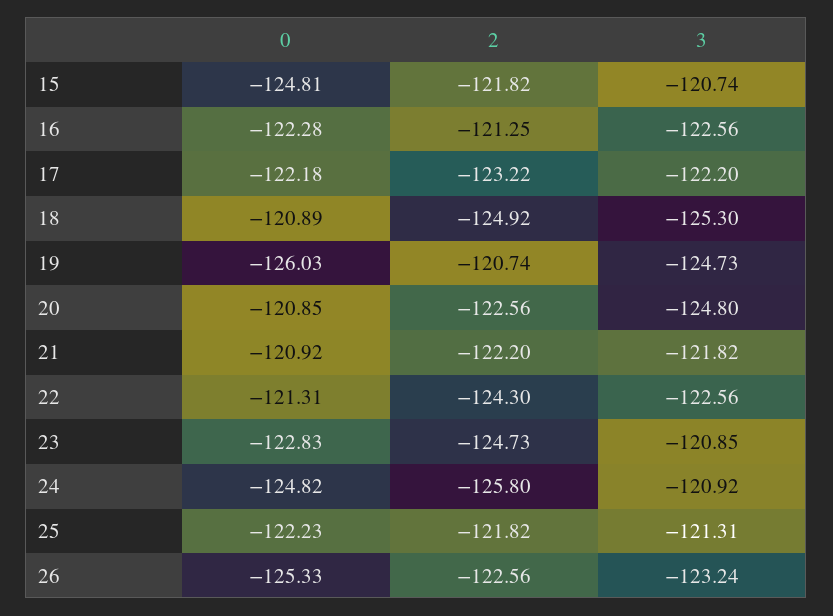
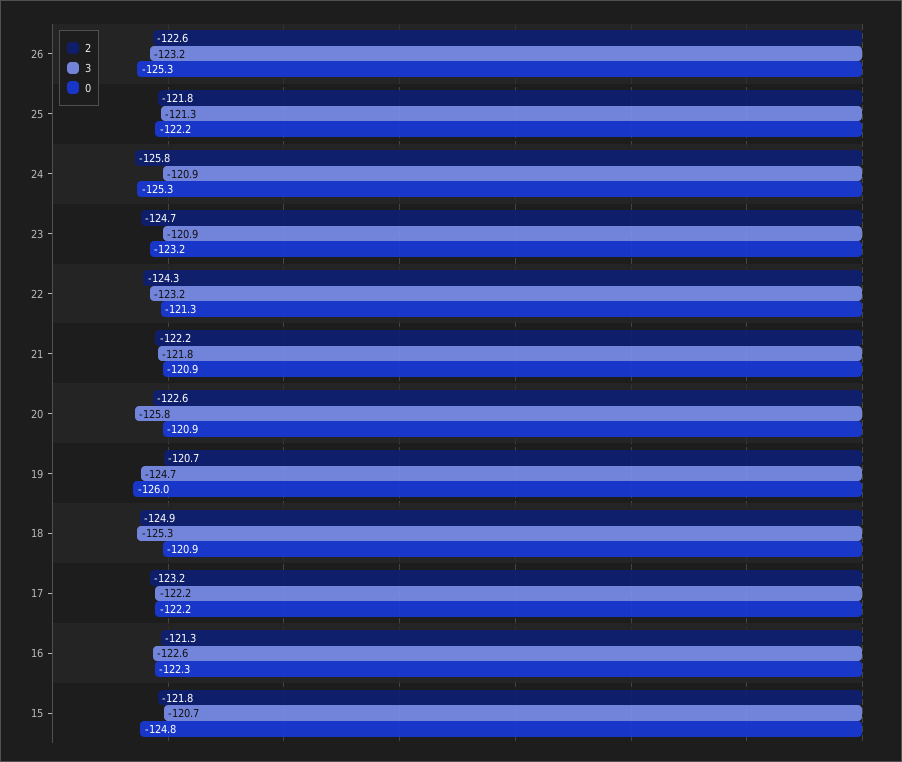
3, 20: -124.8 -> -125.8
3, 22: -122.56 -> -123.2
0, 23: -122.83 -> -123.2
0, 24: -124.82 -> -125.3

